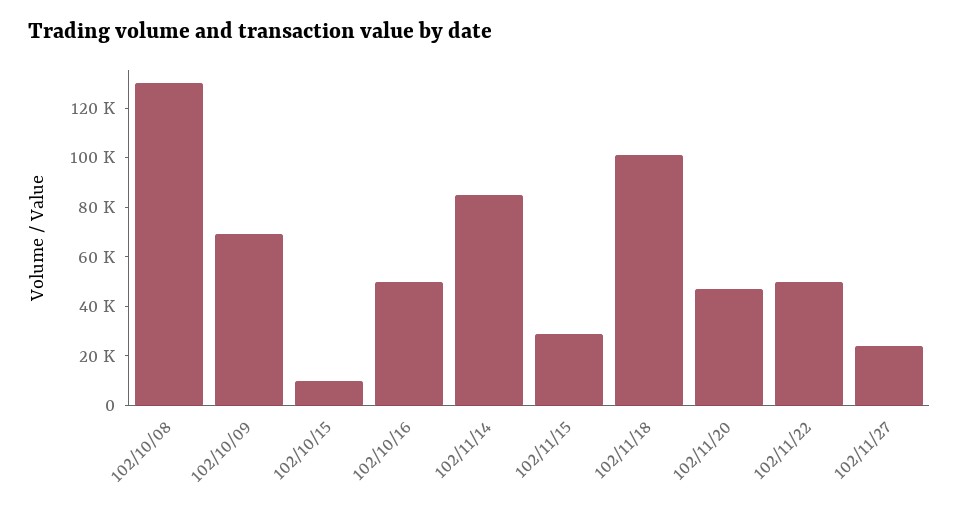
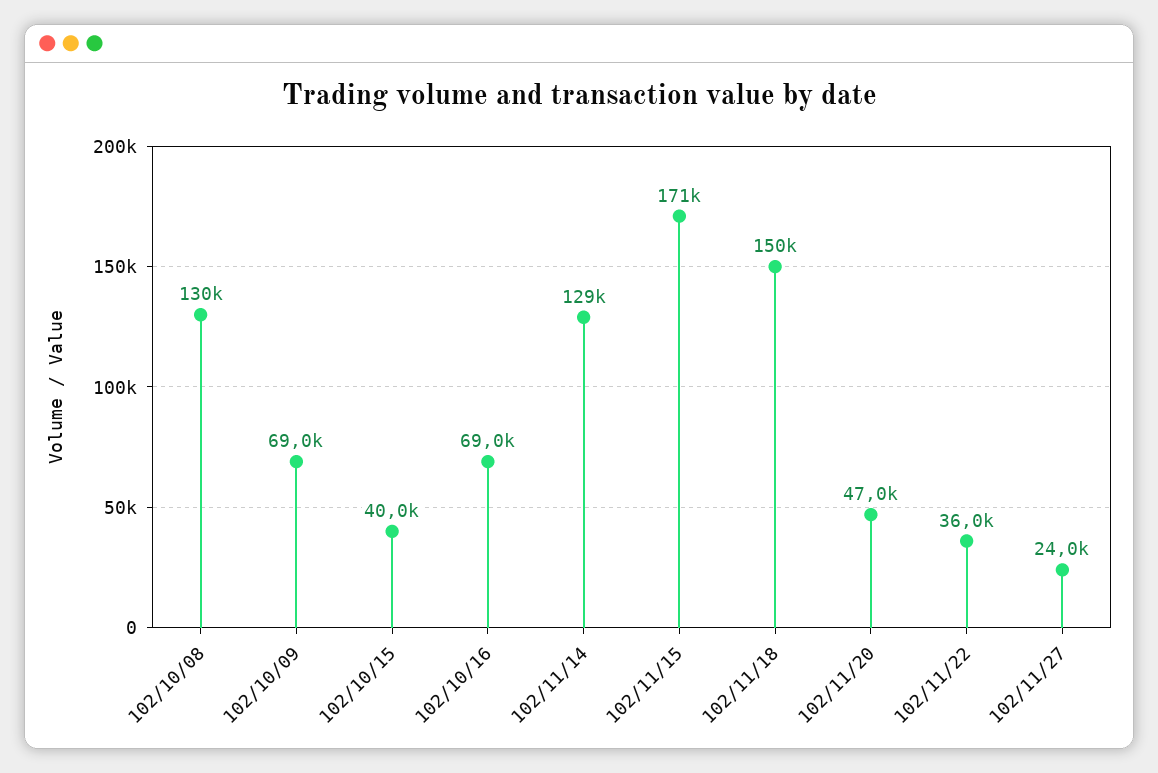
102/10/15: 10000 -> 40000
102/10/16: 50000 -> 69000
102/11/14: 85000 -> 129000
102/11/15: 30000 -> 171000
102/11/18: 100000 -> 150000
102/11/22: 50000 -> 36000

